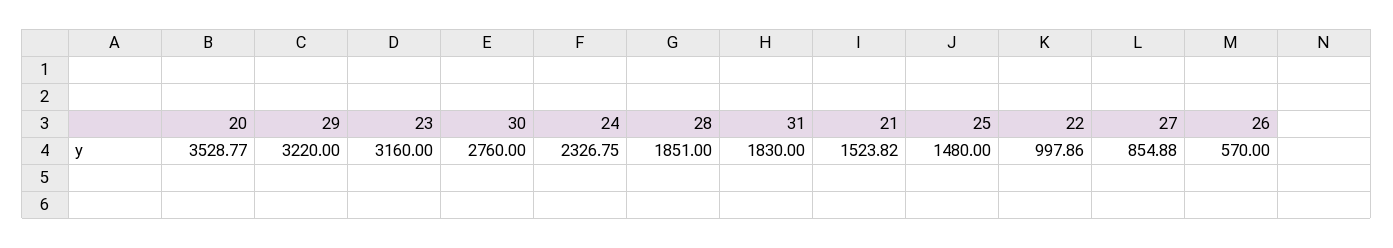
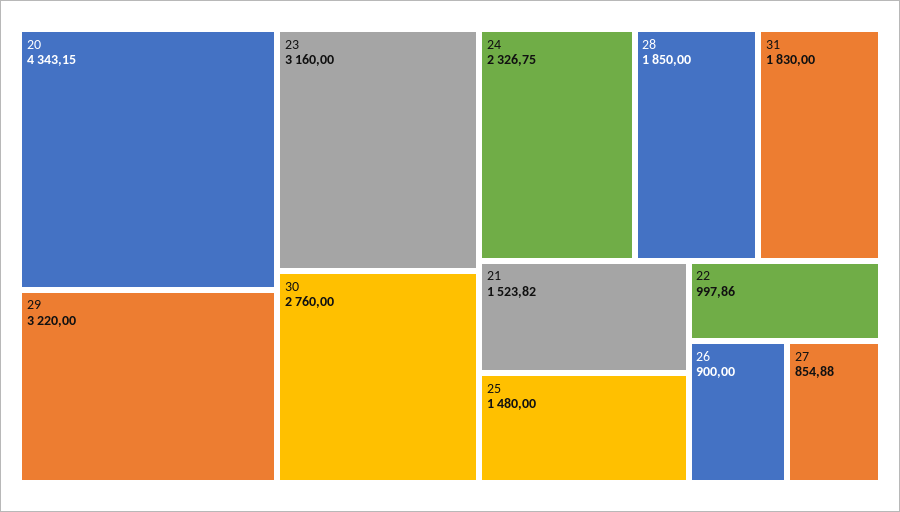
20: 3528.77 -> 4343.15
28: 1851 -> 1850
26: 570 -> 900

